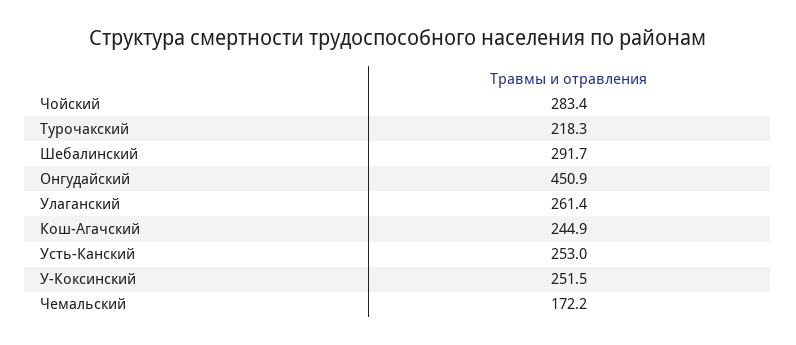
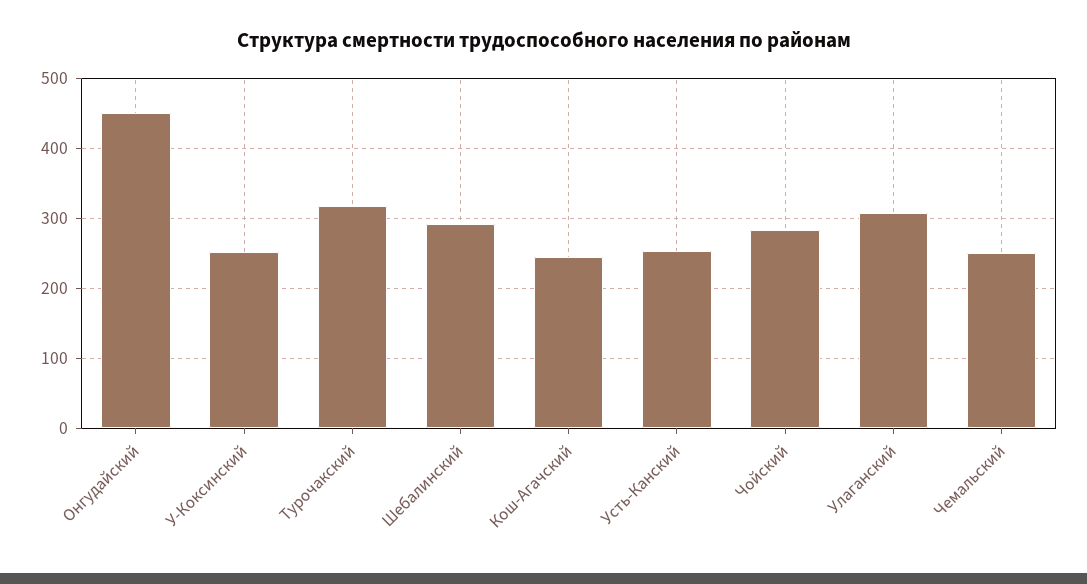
Турочакский: 218.3 -> 320
Улаганский: 261.4 -> 310
Чемальский: 172.2 -> 250

